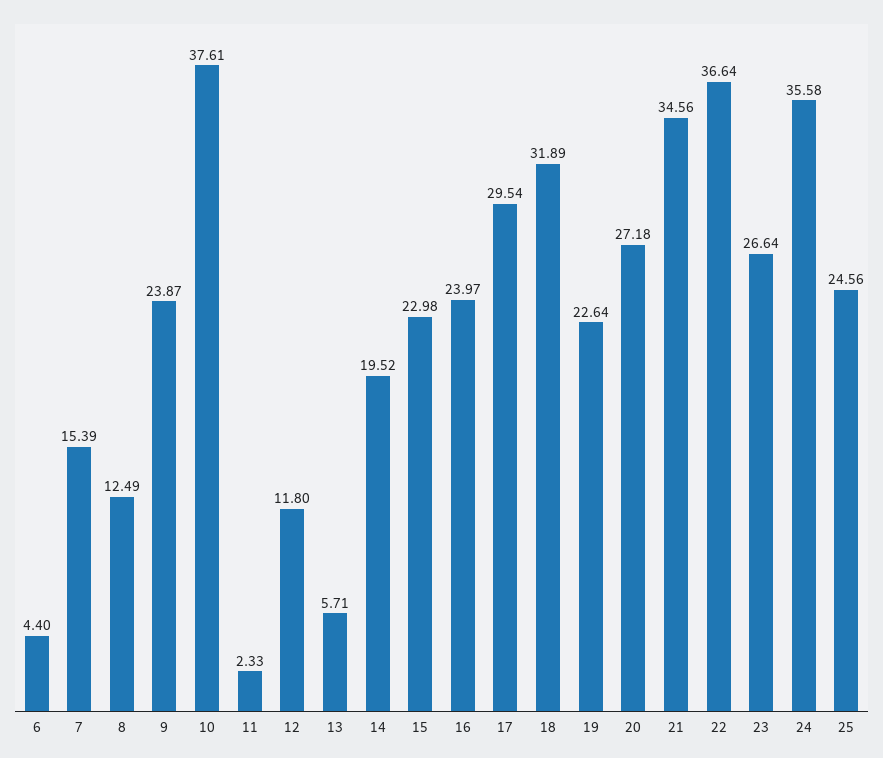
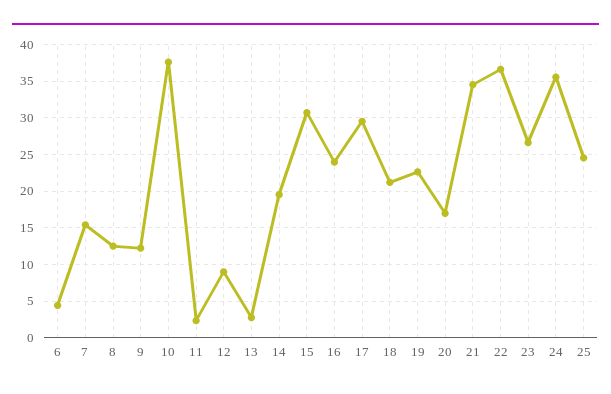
9: 23.87 -> 12
12: 11.8 -> 9
13: 5.71 -> 3
15: 22.98 -> 31
18: 31.89 -> 21
20: 27.18 -> 17

